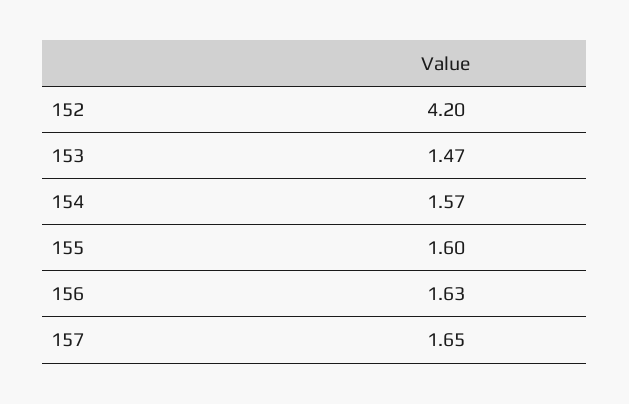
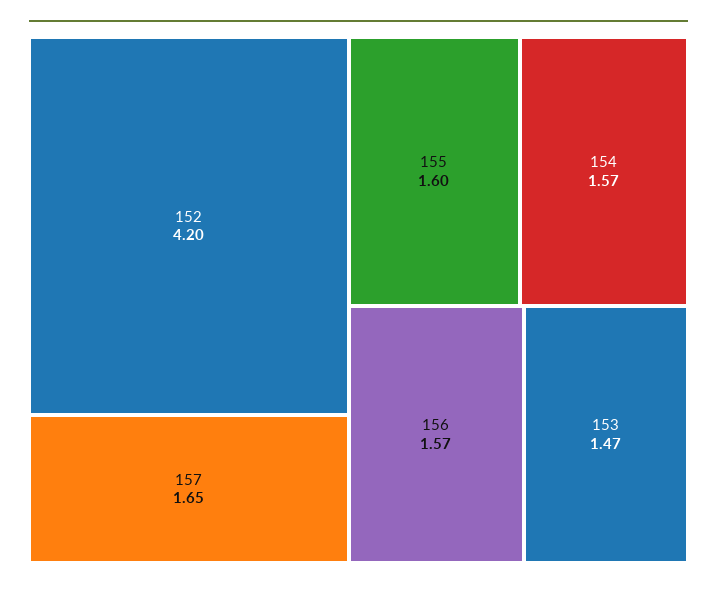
156: 1.63 -> 1.57

